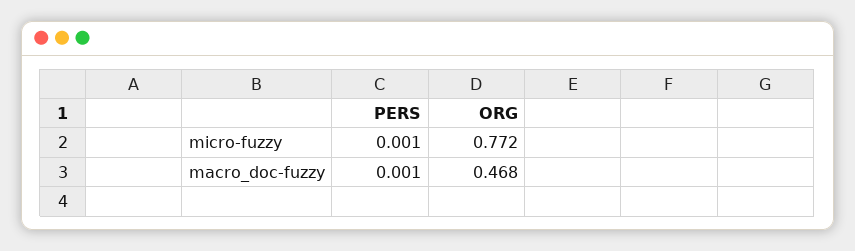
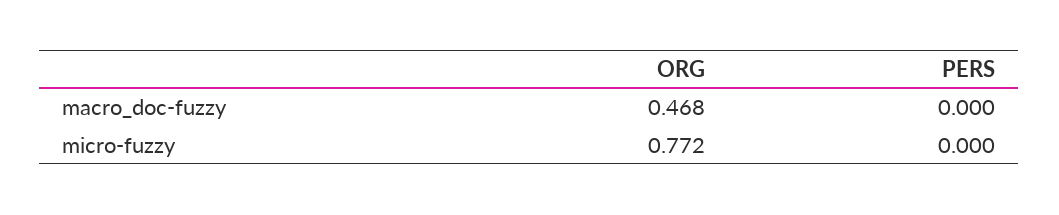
PERS, micro-fuzzy: 0.001 -> 0
PERS, macro_doc-fuzzy: 0.001 -> 0

